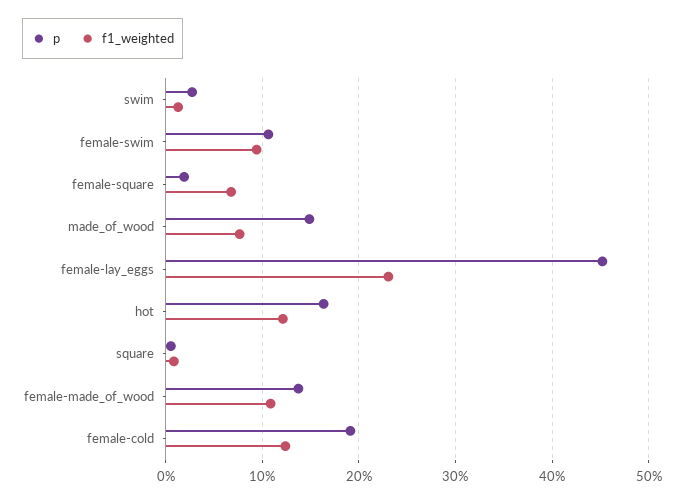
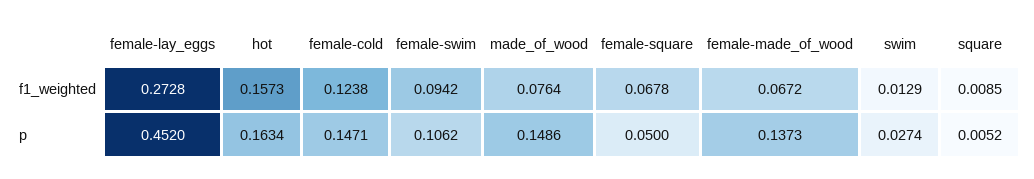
p, female-square: 0.02 -> 0.05
f1_weighted, female-lay_eggs: 0.23 -> 0.2728
f1_weighted, hot: 0.12 -> 0.1573
f1_weighted, female-made_of_wood: 0.11 -> 0.0672
p, female-cold: 0.19 -> 0.1471

